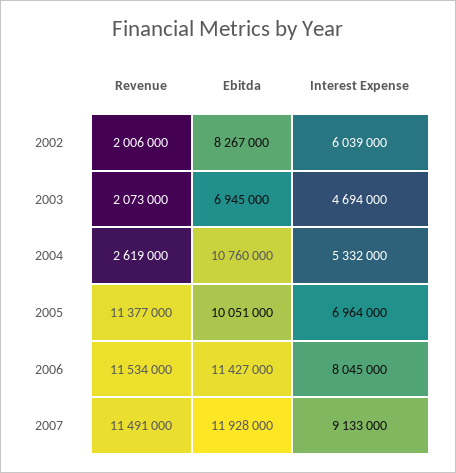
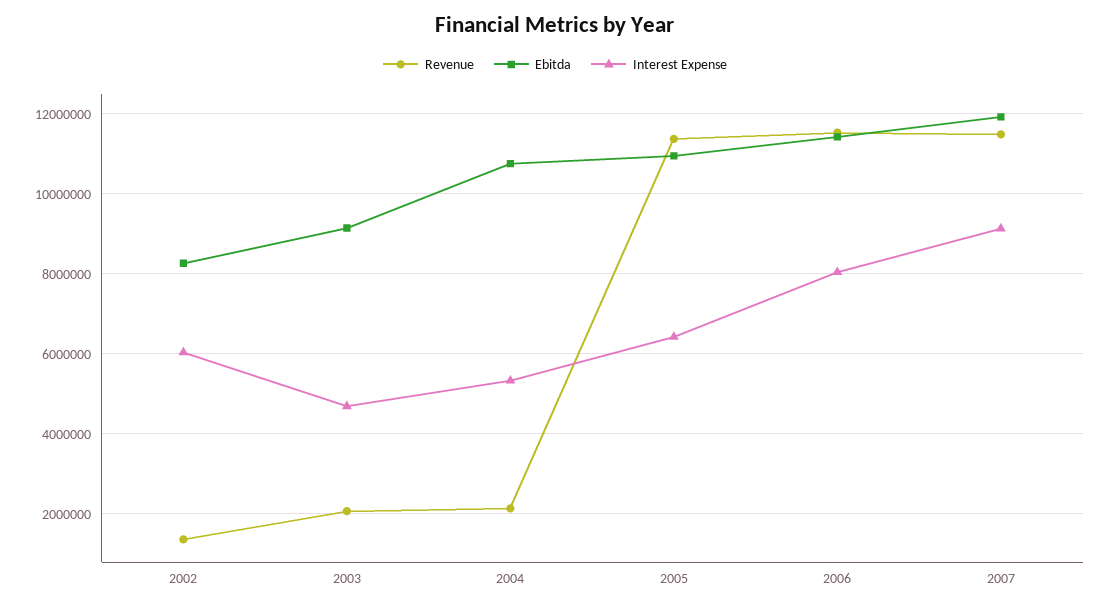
Revenue, 2002: 2006000 -> 1400000
Ebitda, 2003: 6945000 -> 9200000
Revenue, 2004: 2619000 -> 2200000
Ebitda, 2005: 10051000 -> 11000000
Interest Expense, 2005: 6964000 -> 6400000

